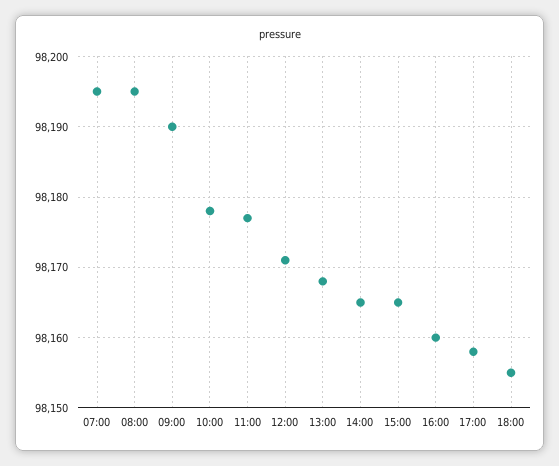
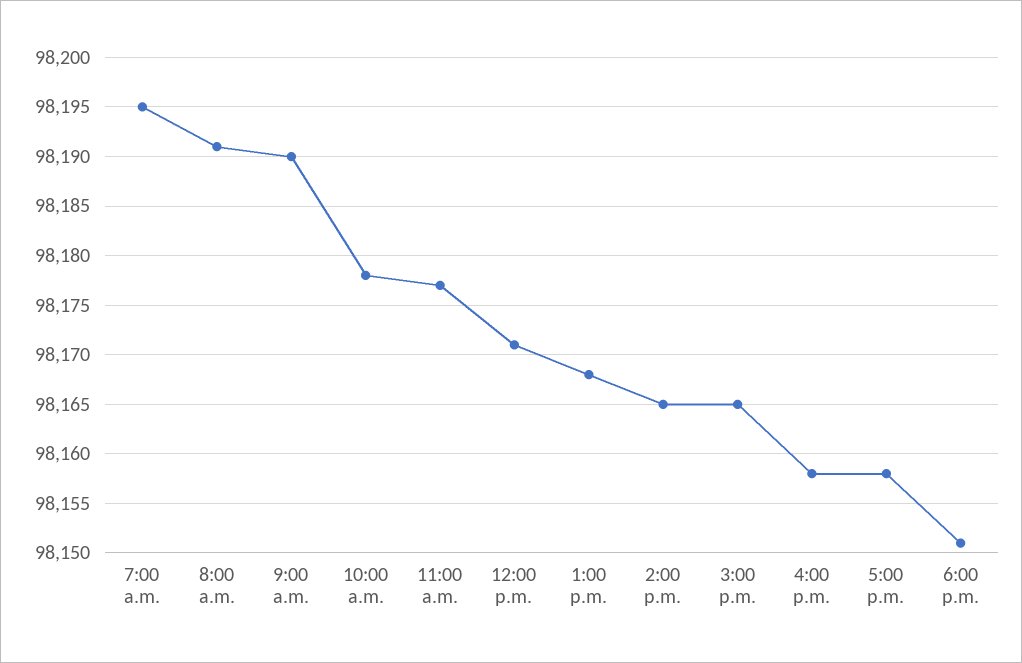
08:00: 98195 -> 98191
16:00: 98160 -> 98158
18:00: 98155 -> 98151

